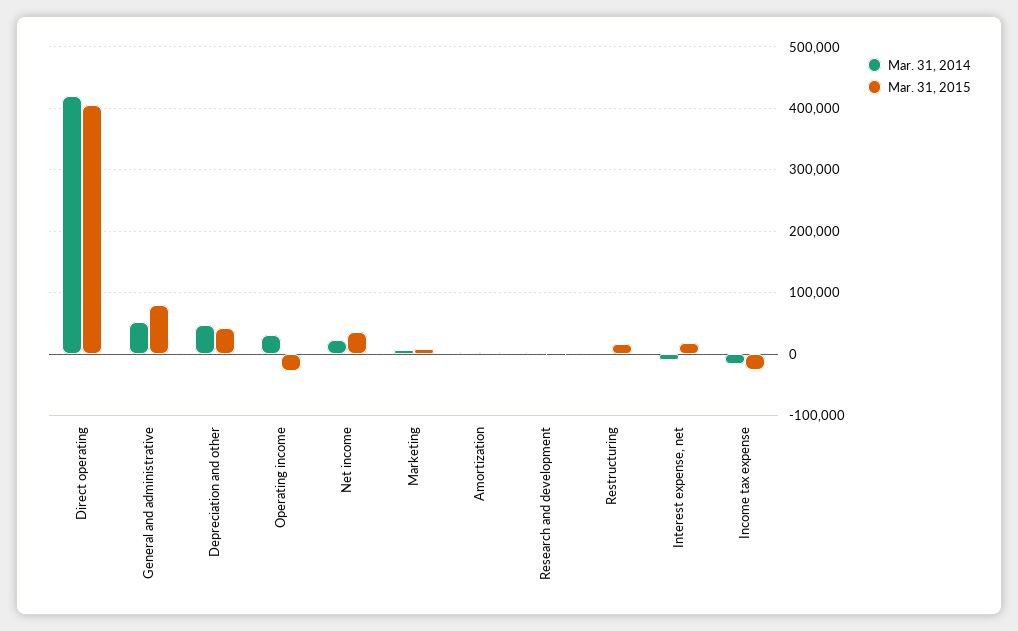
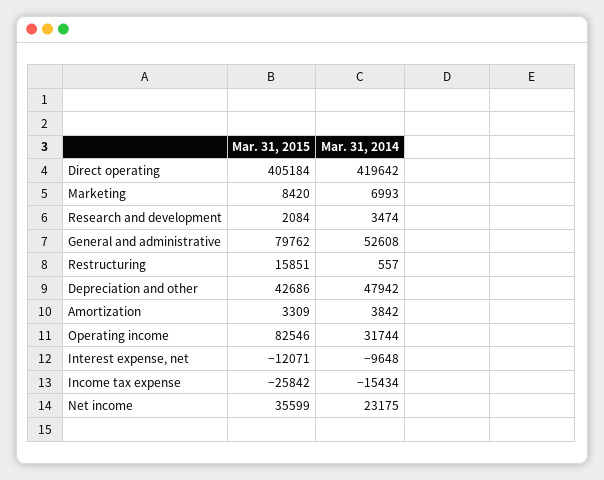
Mar. 31, 2015, Operating income: -30000 -> 82546
Mar. 31, 2015, Interest expense, net: 20000 -> -12071

